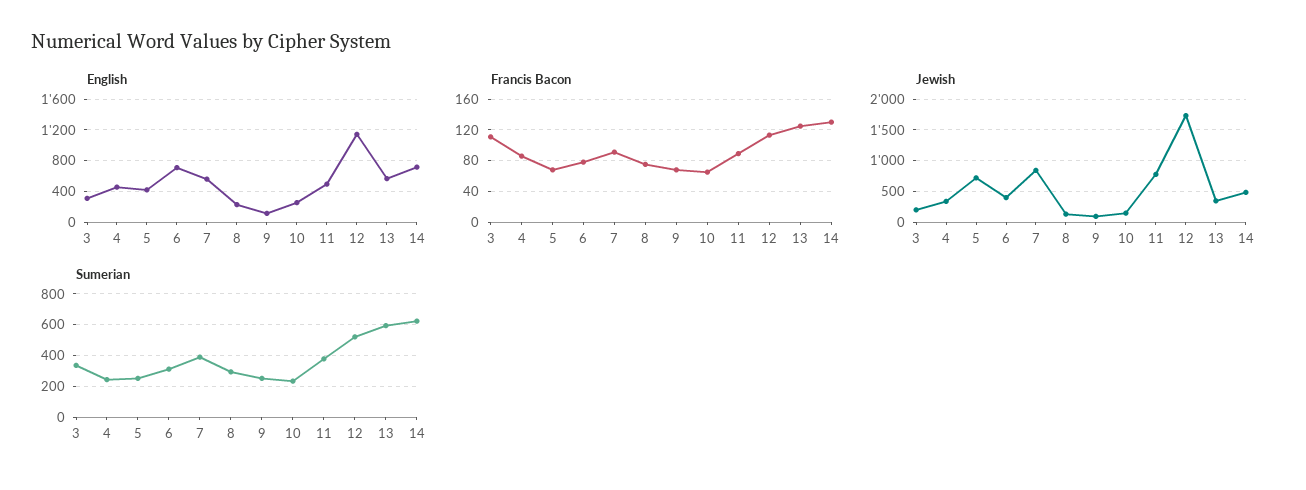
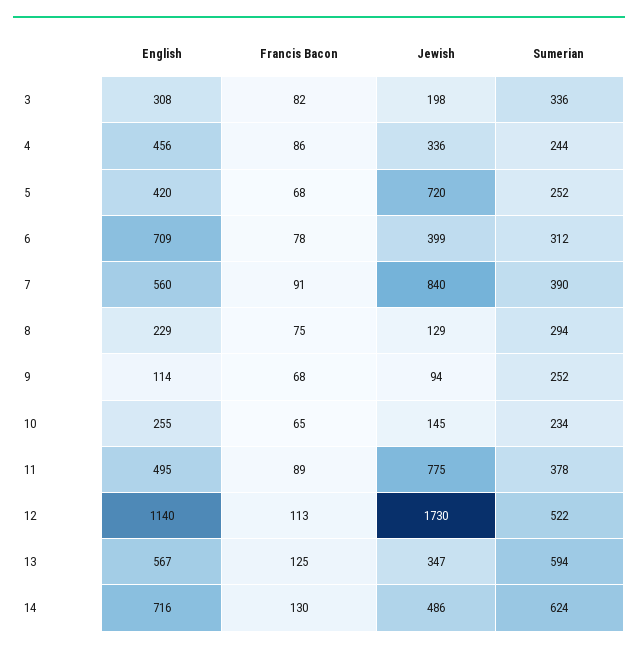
Francis Bacon, 3: 110 -> 82

